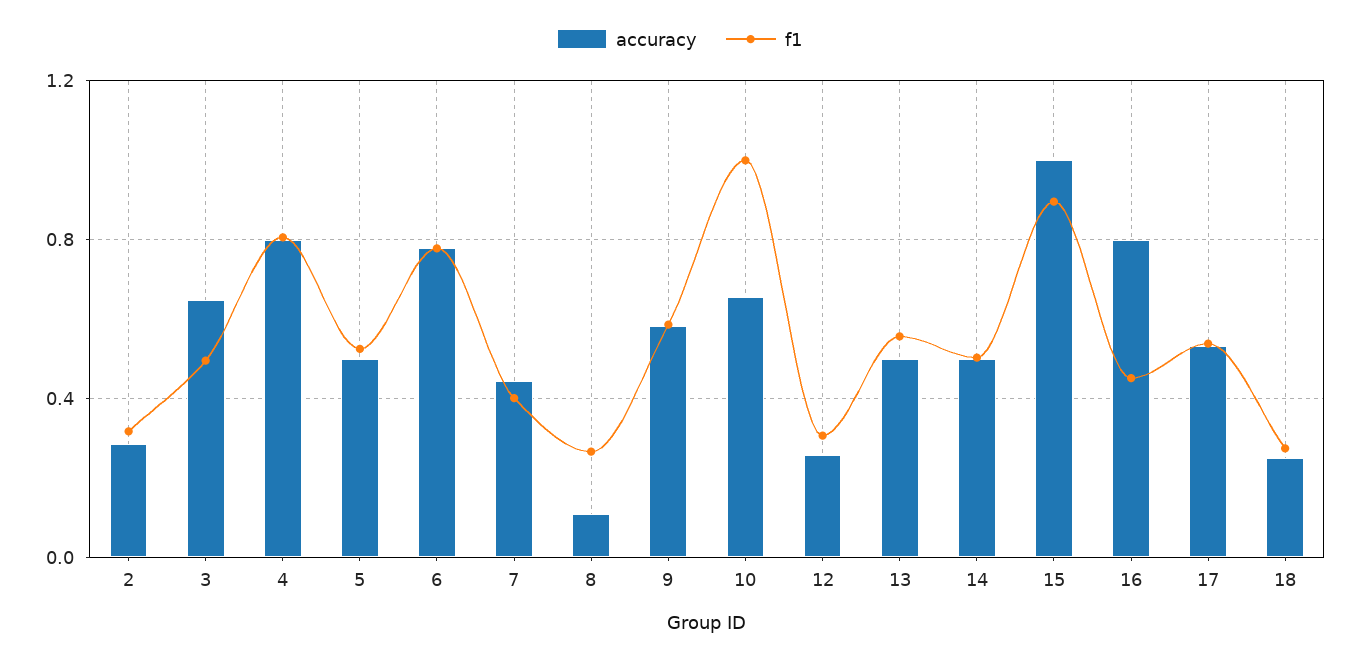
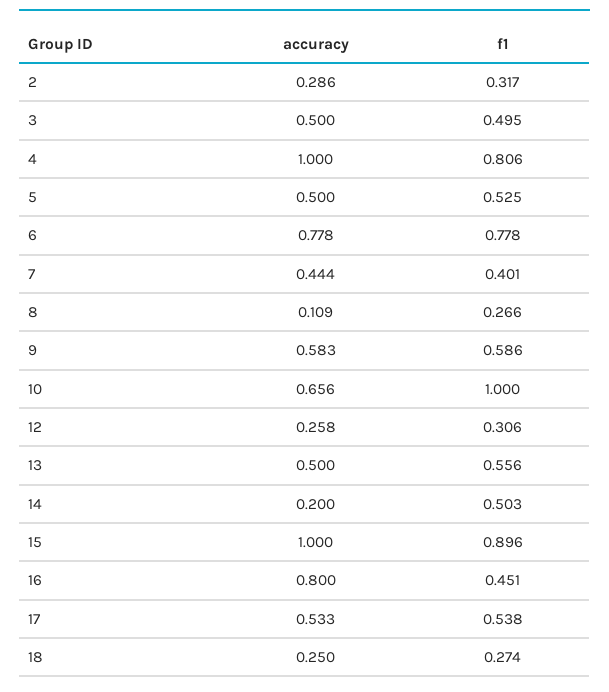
accuracy, 3: 0.65 -> 0.5
accuracy, 4: 0.8 -> 1
accuracy, 14: 0.5 -> 0.2

